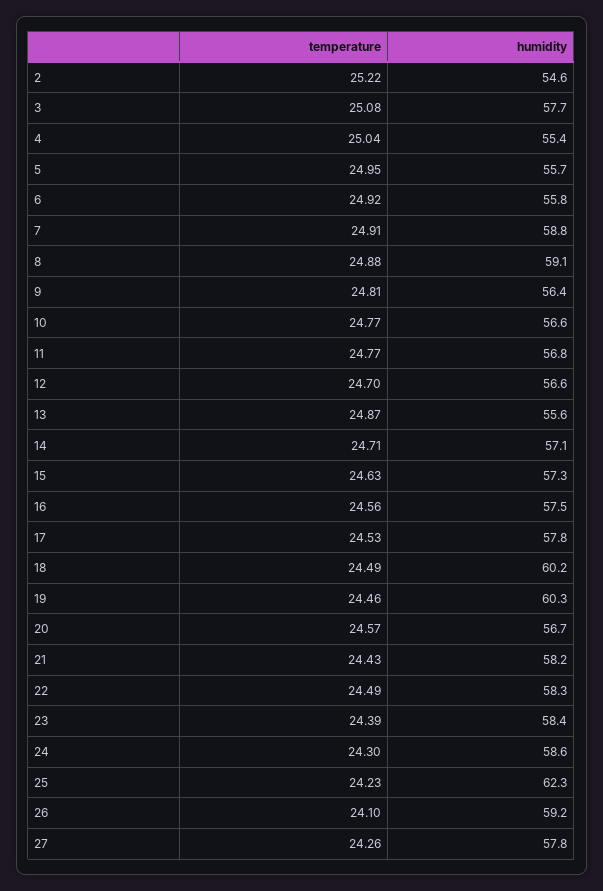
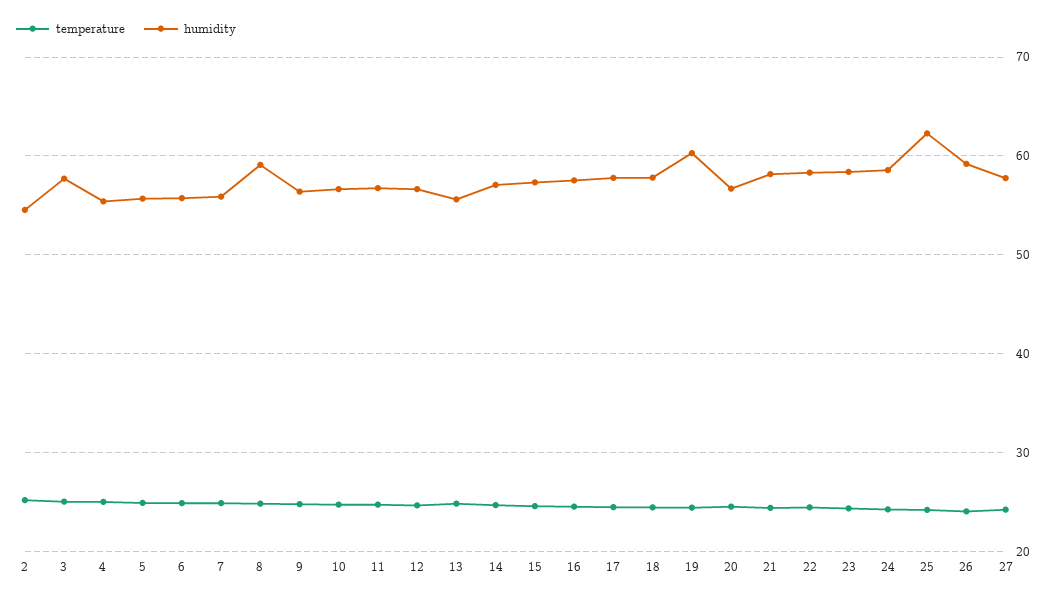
humidity, 7: 58.8 -> 56
humidity, 18: 60.2 -> 58

